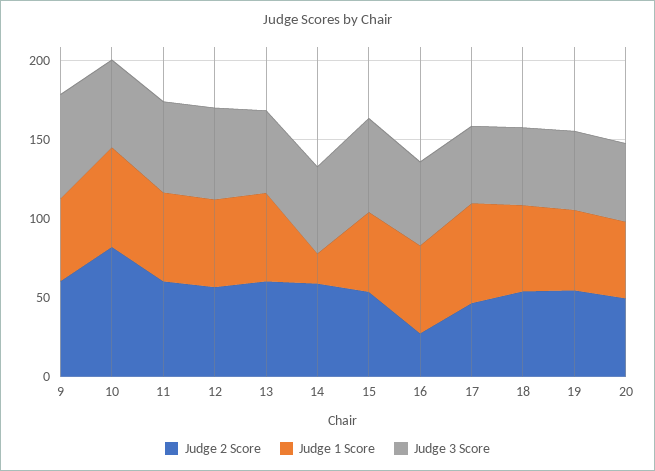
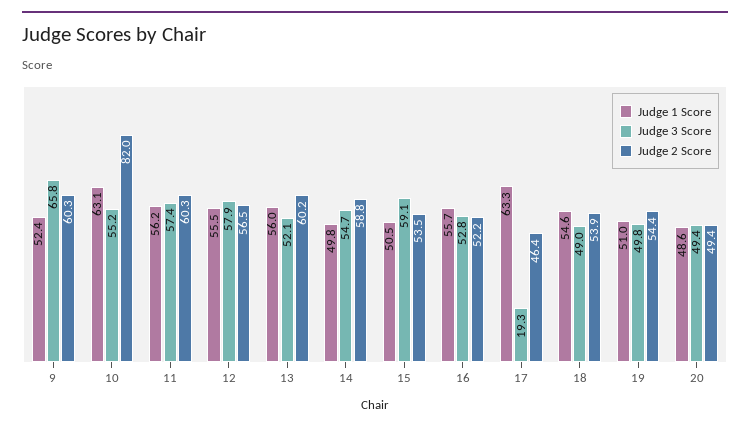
Judge 1 Score, 14: 20 -> 49.8
Judge 2 Score, 16: 30 -> 52.2
Judge 3 Score, 17: 50 -> 19.3

